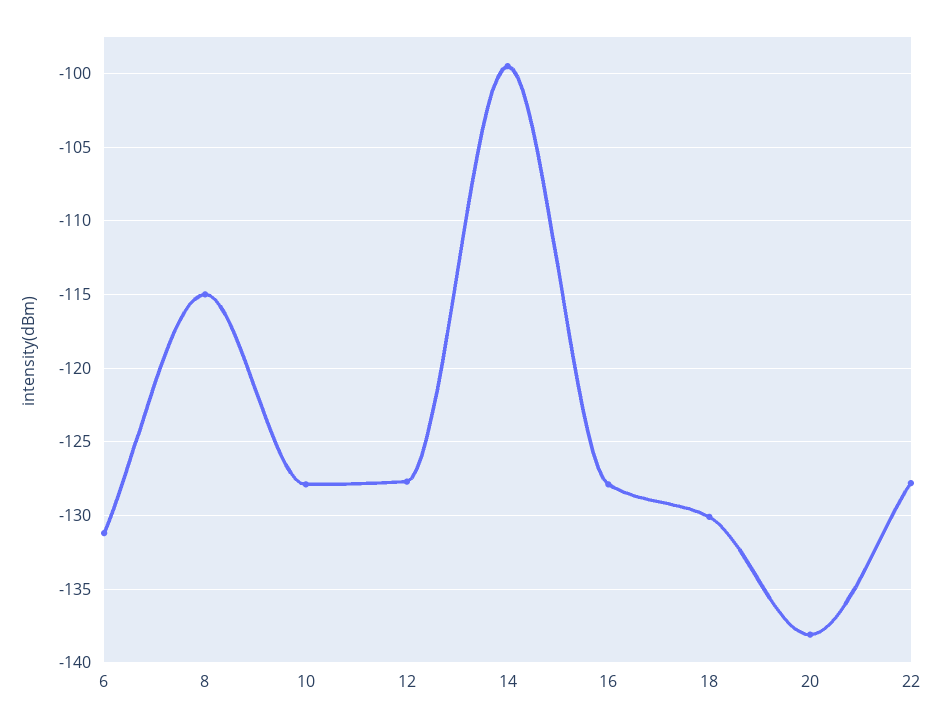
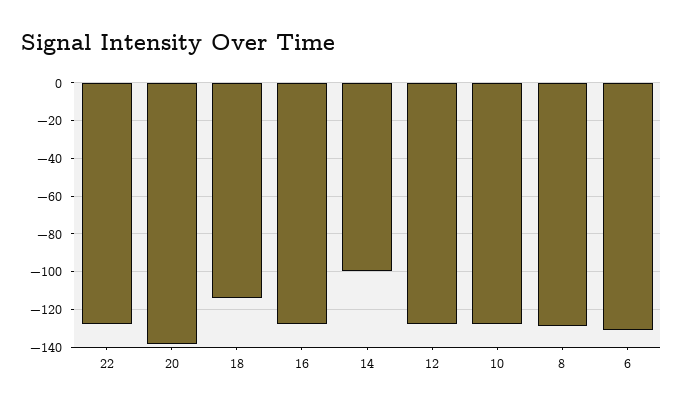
8: -115 -> -130
18: -130 -> -115

